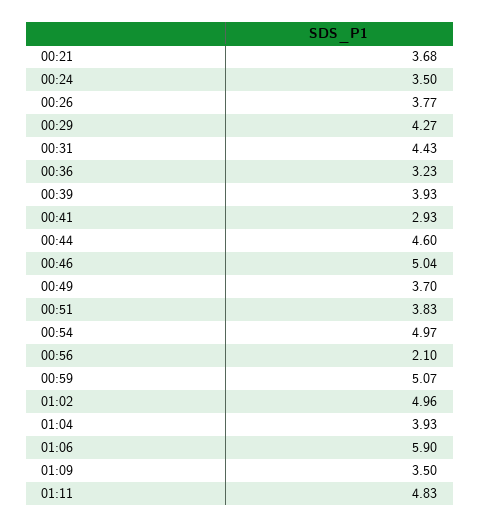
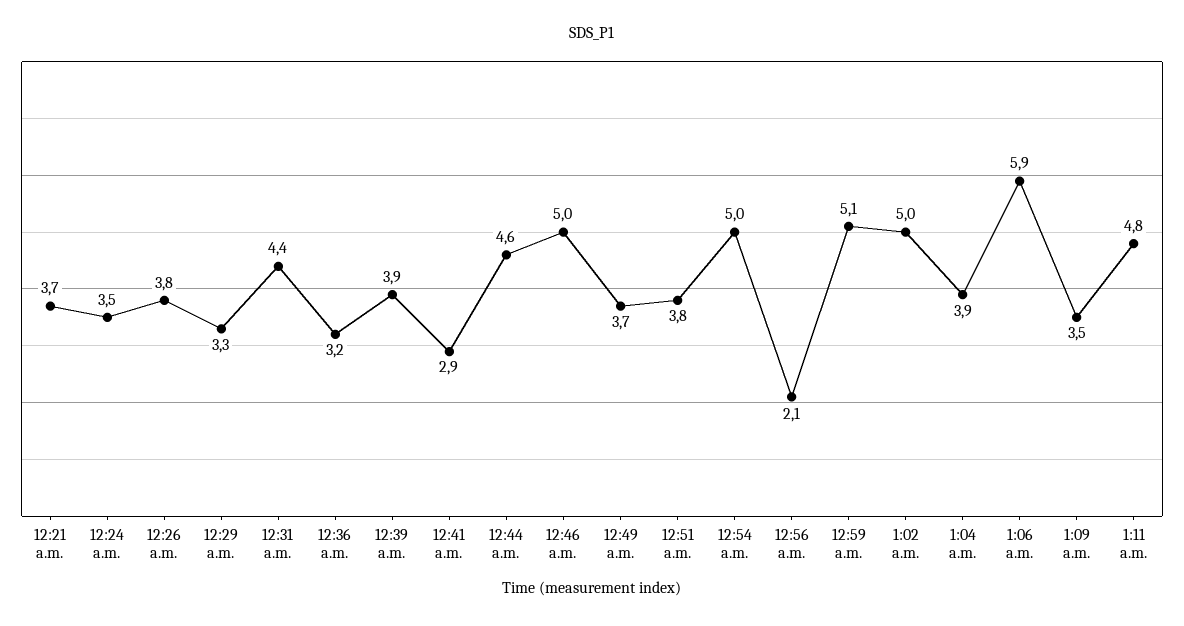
00:29: 4.27 -> 3.3

